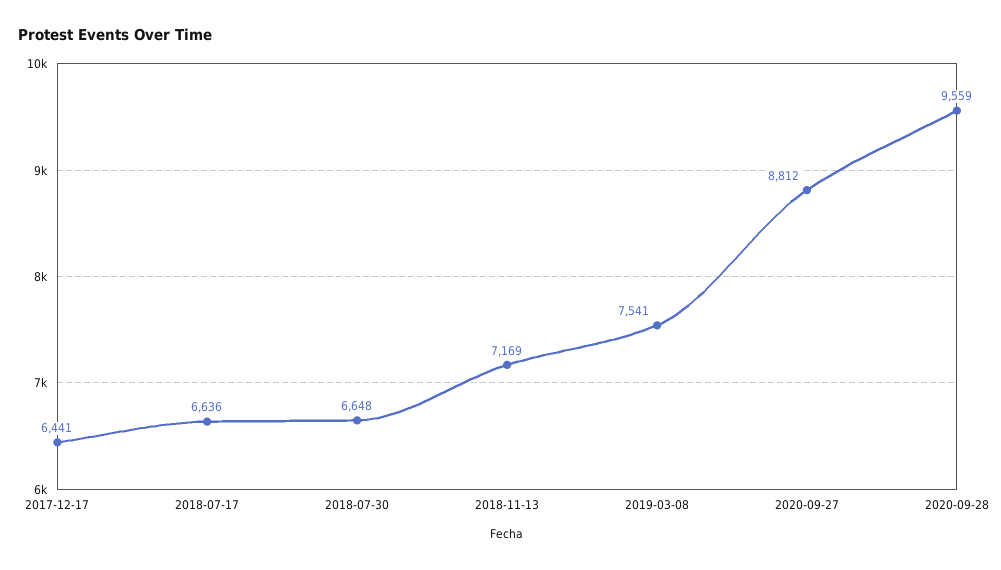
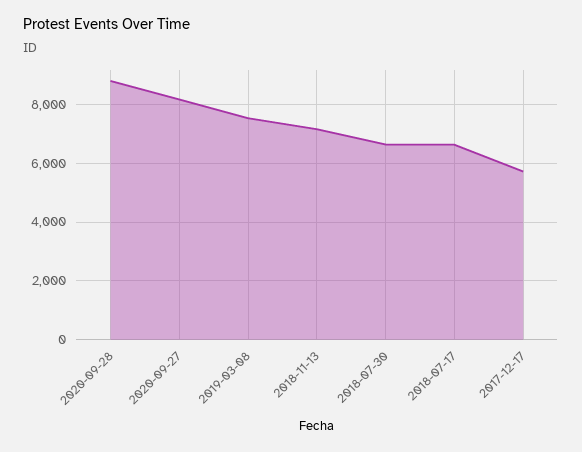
2017-12-17: 6441 -> 5750
2020-09-27: 8812 -> 8250
2020-09-28: 9559 -> 8750

